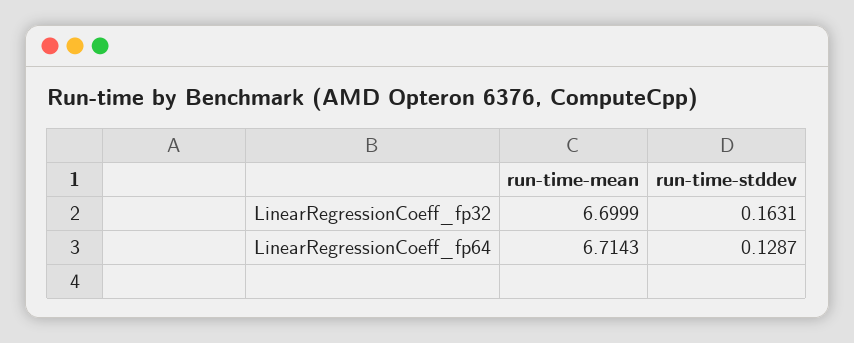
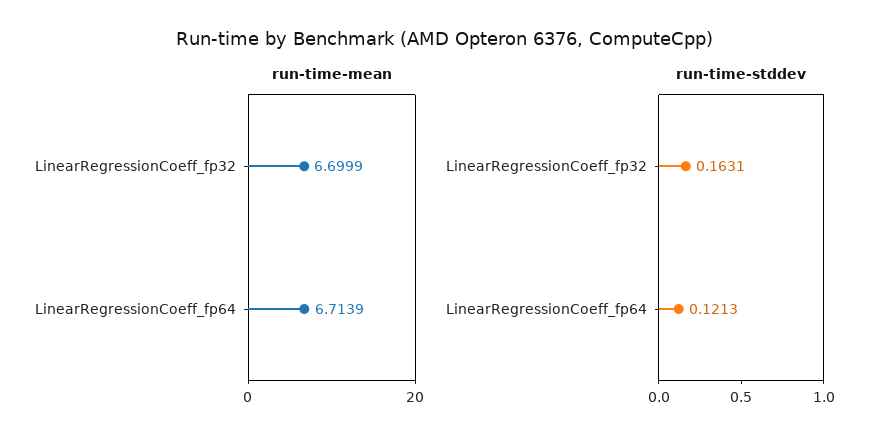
run-time-mean, LinearRegressionCoeff_fp64: 6.7143 -> 6.7139
run-time-stddev, LinearRegressionCoeff_fp64: 0.1287 -> 0.1213

